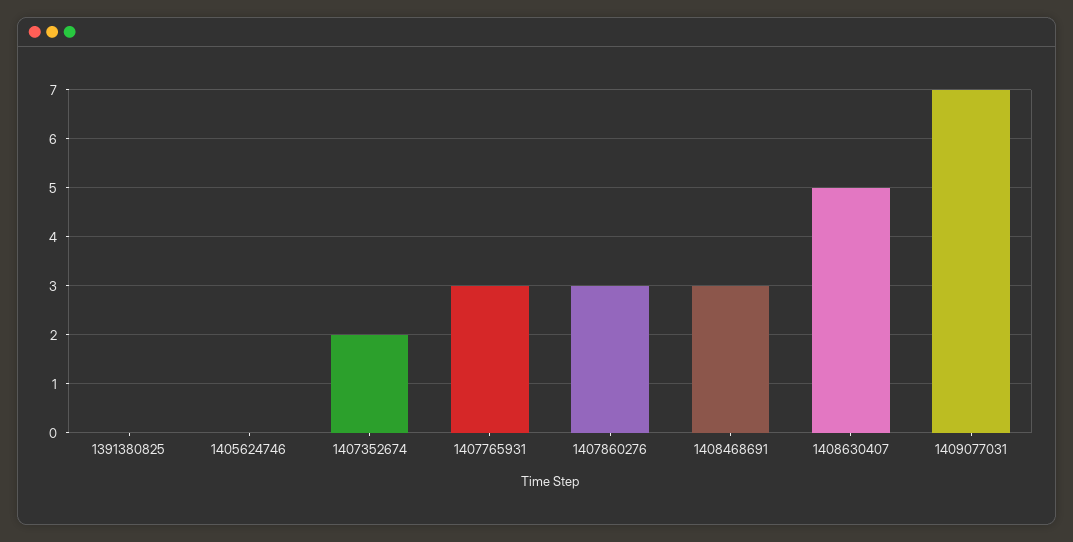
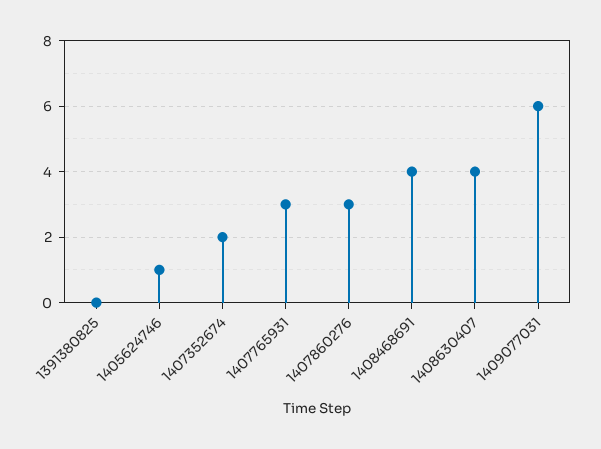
1405624746: 0 -> 1
1408468691: 3 -> 4
1408630407: 5 -> 4
1409077031: 7 -> 6

